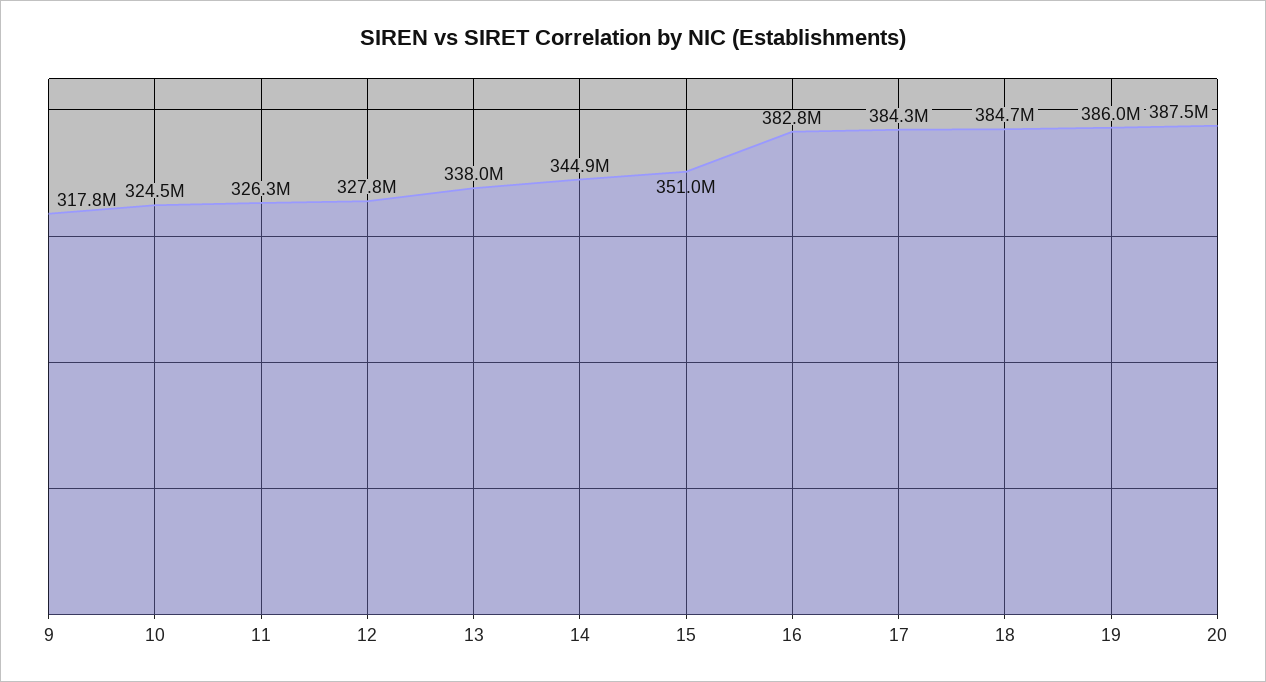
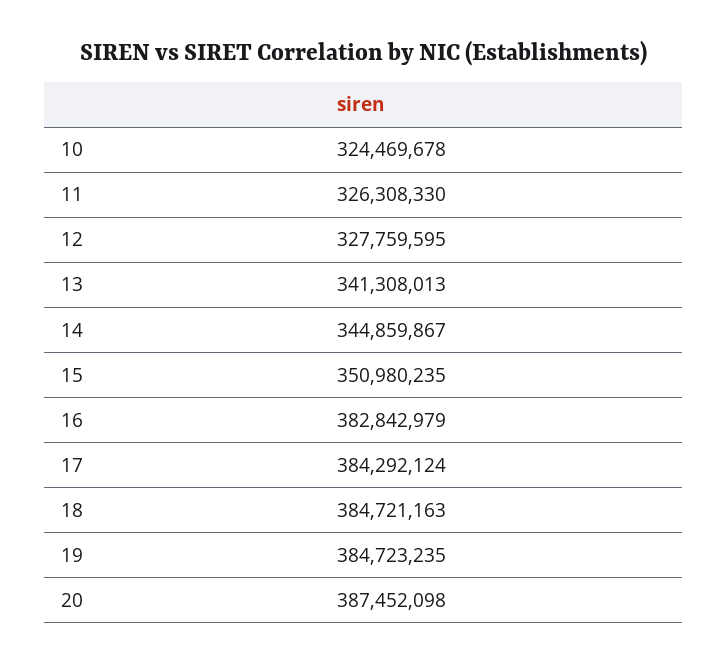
9: 317800000 -> none
13: 338000000 -> 341308013
19: 386000000 -> 384723235

